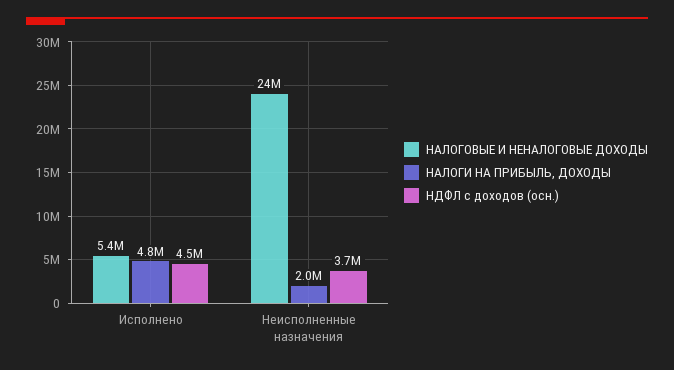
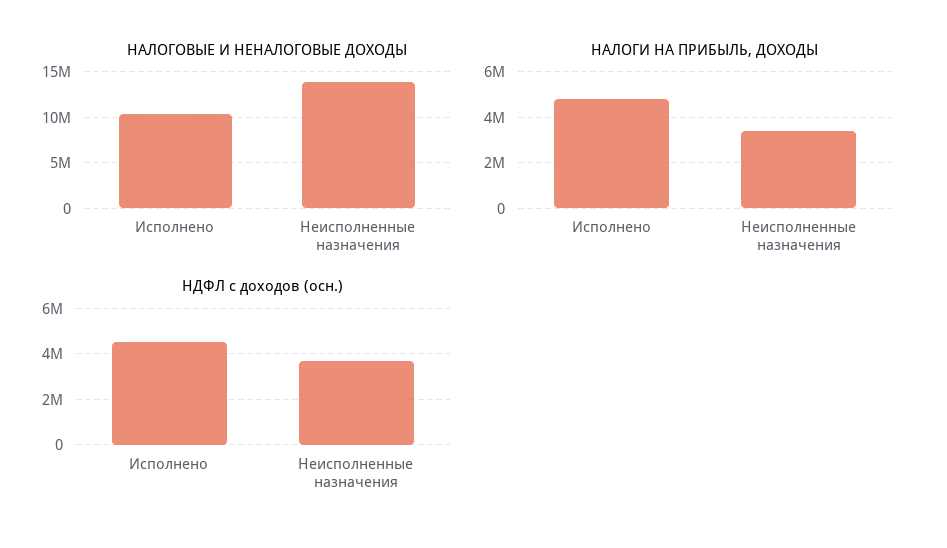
НАЛОГОВЫЕ И НЕНАЛОГОВЫЕ ДОХОДЫ, Исполнено: 5400000 -> 10000000
НАЛОГОВЫЕ И НЕНАЛОГОВЫЕ ДОХОДЫ, Неисполненные назначения: 24000000 -> 14000000
НАЛОГИ НА ПРИБЫЛЬ, ДОХОДЫ, Неисполненные назначения: 2000000 -> 3500000

